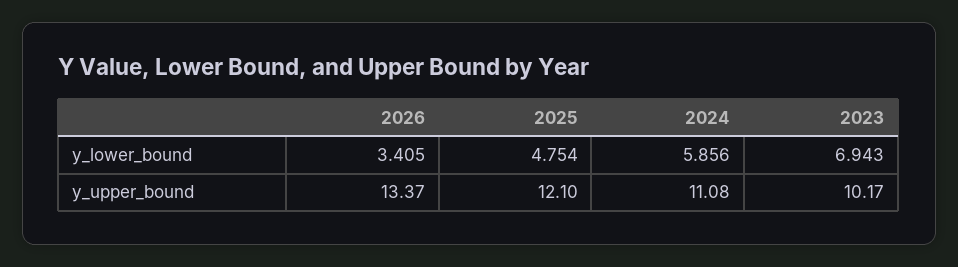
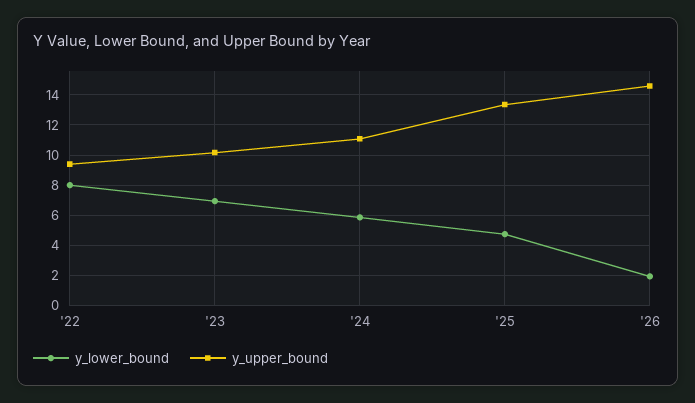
y_lower_bound, 2026: 3.405 -> 2
y_upper_bound, 2026: 13.37 -> 14.5
y_upper_bound, 2025: 12.1 -> 13.5
y_lower_bound, '22: none -> 8
y_upper_bound, '22: none -> 9.5

